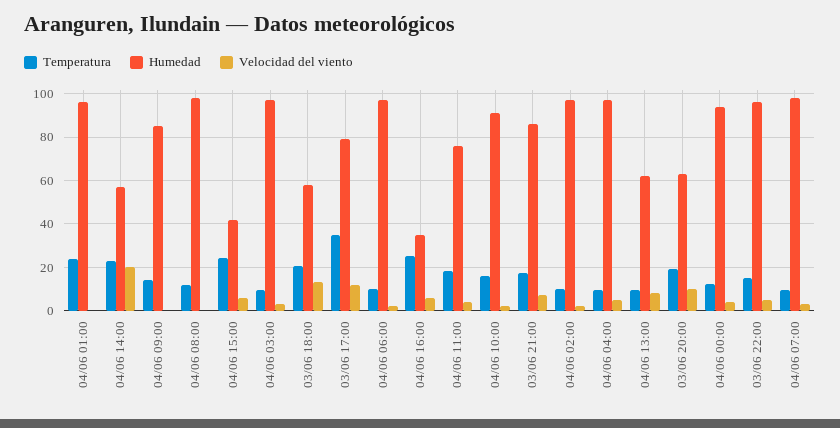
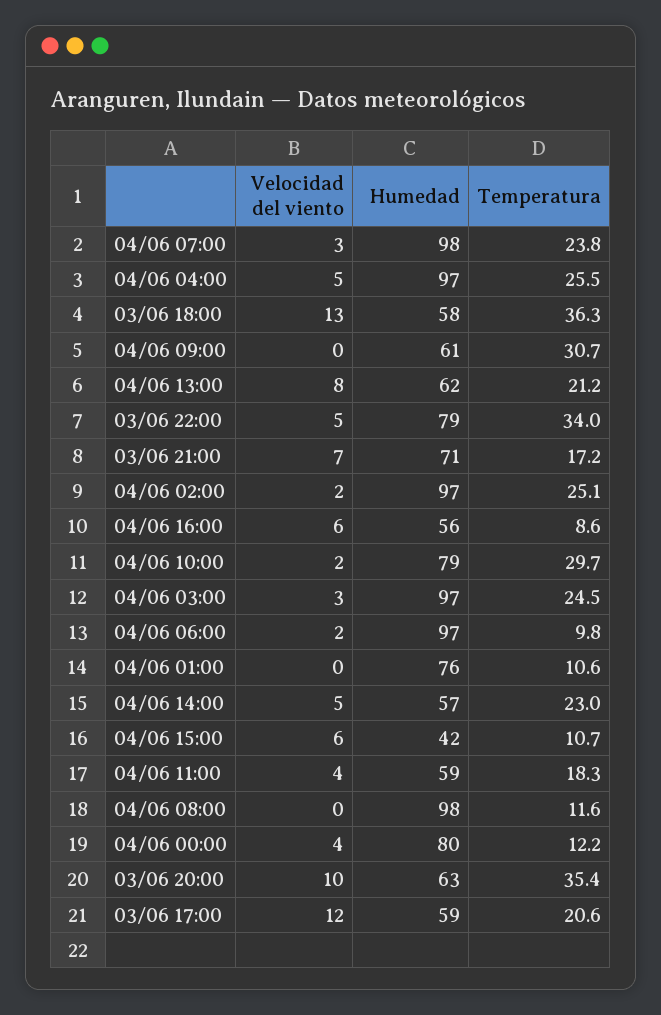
Temperatura, 04/06 01:00: 25 -> 10.6
Humedad, 04/06 01:00: 95 -> 76
Velocidad del viento, 04/06 14:00: 20 -> 5
Temperatura, 04/06 09:00: 15 -> 30.7
Humedad, 04/06 09:00: 85 -> 61
Temperatura, 04/06 15:00: 25 -> 10.7
Temperatura, 04/06 03:00: 10 -> 24.5
Temperatura, 03/06 18:00: 20 -> 36.3
Temperatura, 03/06 17:00: 35 -> 20.6
Humedad, 03/06 17:00: 80 -> 59
Temperatura, 04/06 16:00: 25 -> 8.6
Humedad, 04/06 16:00: 35 -> 56
Humedad, 04/06 11:00: 75 -> 59
Temperatura, 04/06 10:00: 15 -> 29.7
Humedad, 04/06 10:00: 90 -> 79
Humedad, 03/06 21:00: 85 -> 71
Temperatura, 04/06 02:00: 10 -> 25.1
Temperatura, 04/06 04:00: 10 -> 25.5
Temperatura, 04/06 13:00: 10 -> 21.2
Temperatura, 03/06 20:00: 20 -> 35.4
Humedad, 04/06 00:00: 95 -> 80
Temperatura, 03/06 22:00: 15 -> 34
Humedad, 03/06 22:00: 95 -> 79
Temperatura, 04/06 07:00: 10 -> 23.8

